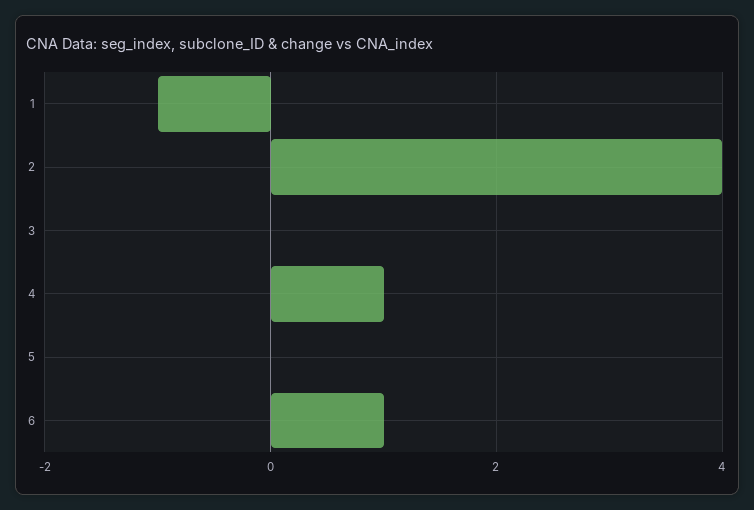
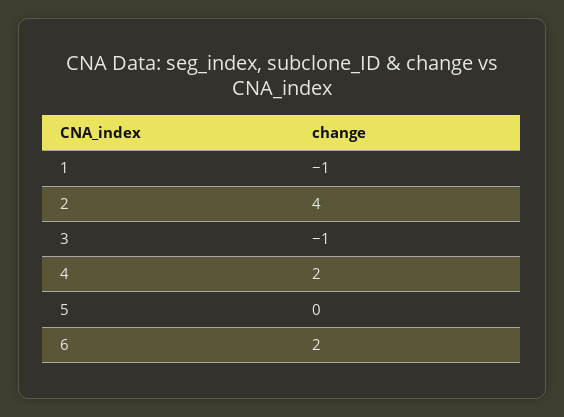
3: 0 -> -1
4: 1 -> 2
6: 1 -> 2

